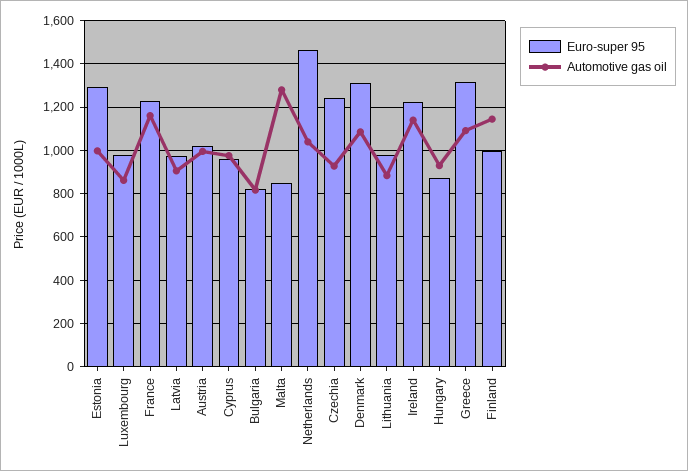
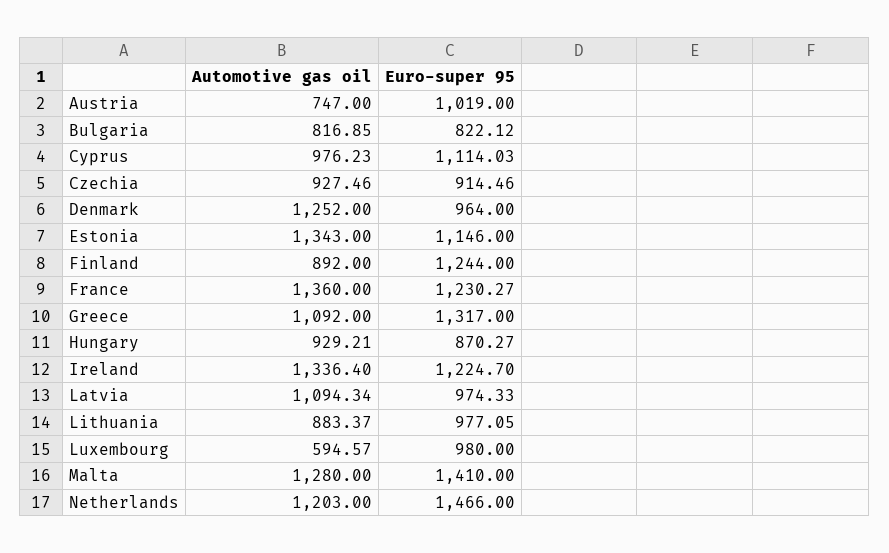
Euro-super 95, Estonia: 1300 -> 1146
Automotive gas oil, Estonia: 1000 -> 1343
Automotive gas oil, Luxembourg: 850 -> 594.57
Automotive gas oil, France: 1150 -> 1360
Automotive gas oil, Latvia: 900 -> 1094.34
Automotive gas oil, Austria: 1000 -> 747
Euro-super 95, Cyprus: 950 -> 1114.03
Euro-super 95, Malta: 850 -> 1410
Automotive gas oil, Netherlands: 1050 -> 1203
Euro-super 95, Czechia: 1250 -> 914.46
Euro-super 95, Denmark: 1300 -> 964
Automotive gas oil, Denmark: 1100 -> 1252
Automotive gas oil, Ireland: 1150 -> 1336.4
Euro-super 95, Finland: 1000 -> 1244
Automotive gas oil, Finland: 1150 -> 892

